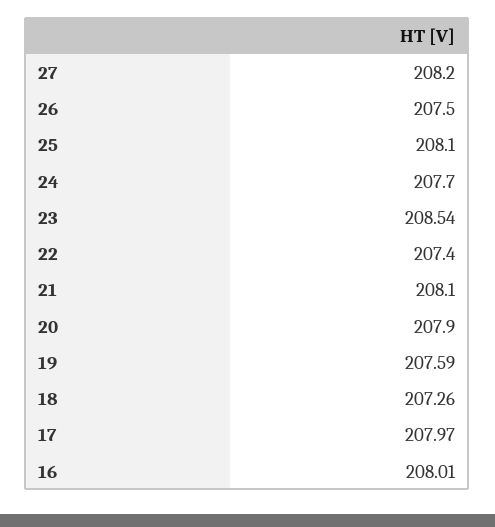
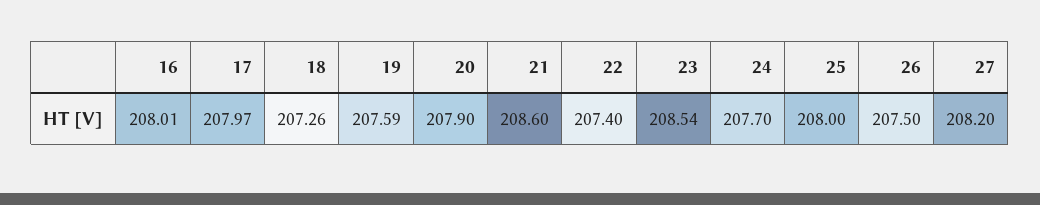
25: 208.1 -> 208
21: 208.1 -> 208.6

